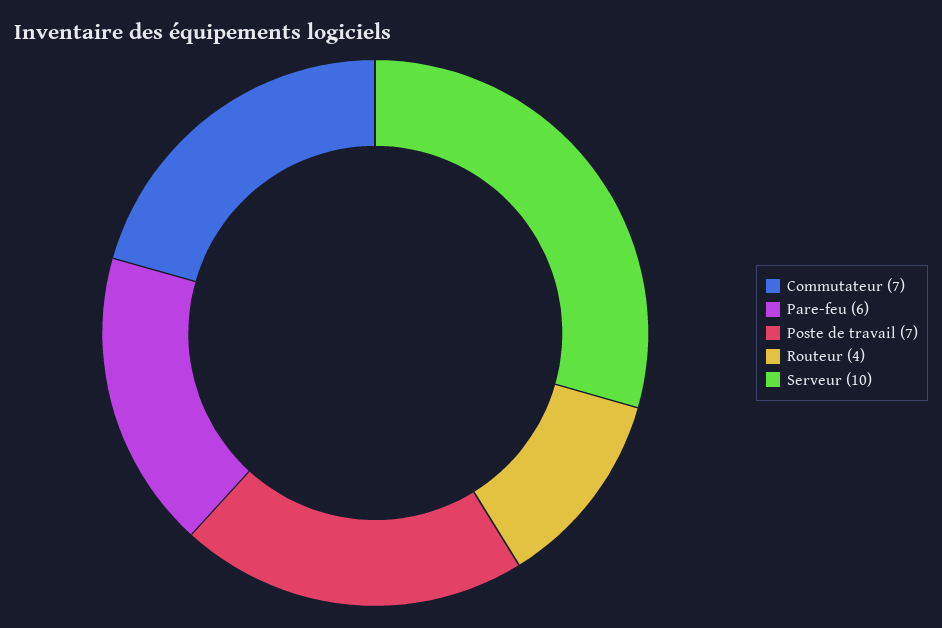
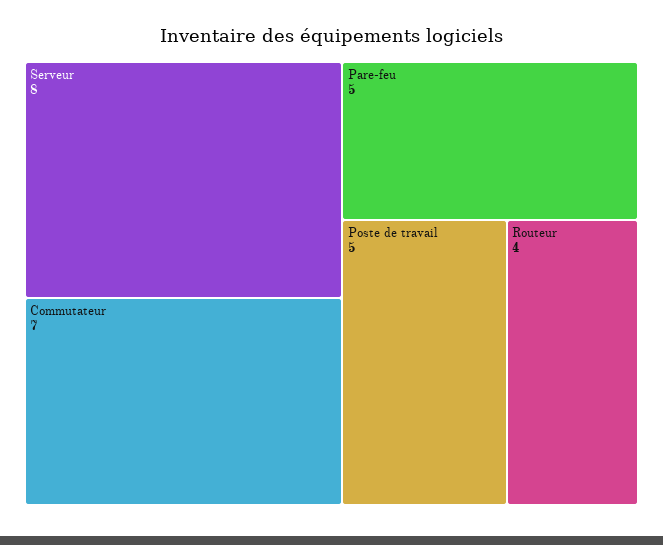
Pare-feu: 6 -> 5
Poste de travail: 7 -> 5
Serveur: 10 -> 8

